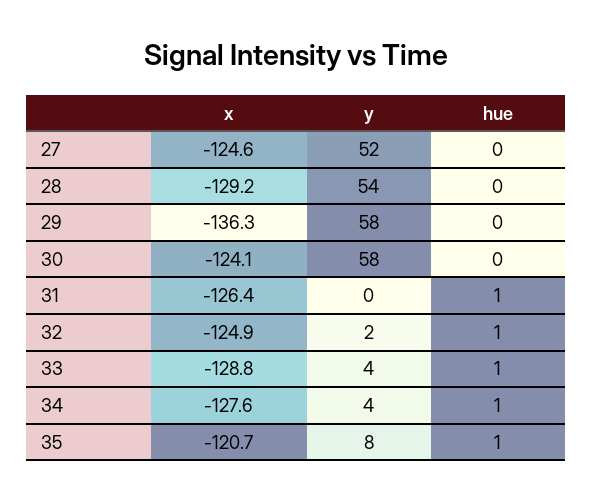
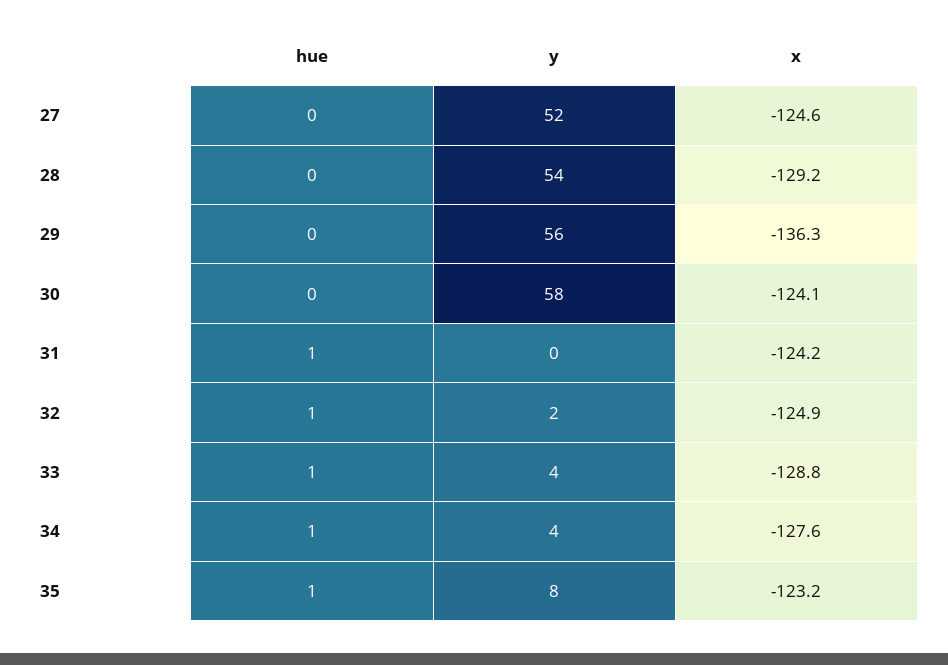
y, 29: 58 -> 56
x, 31: -126.4 -> -124.2
x, 35: -120.7 -> -123.2

